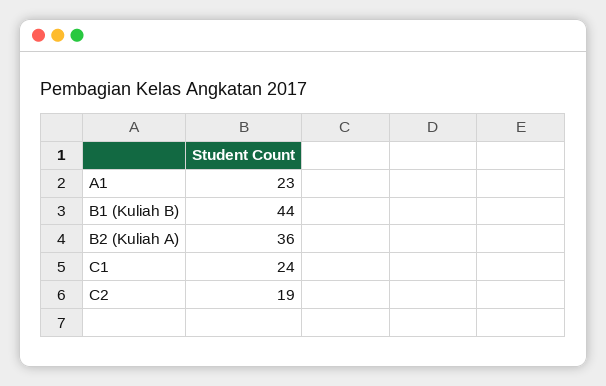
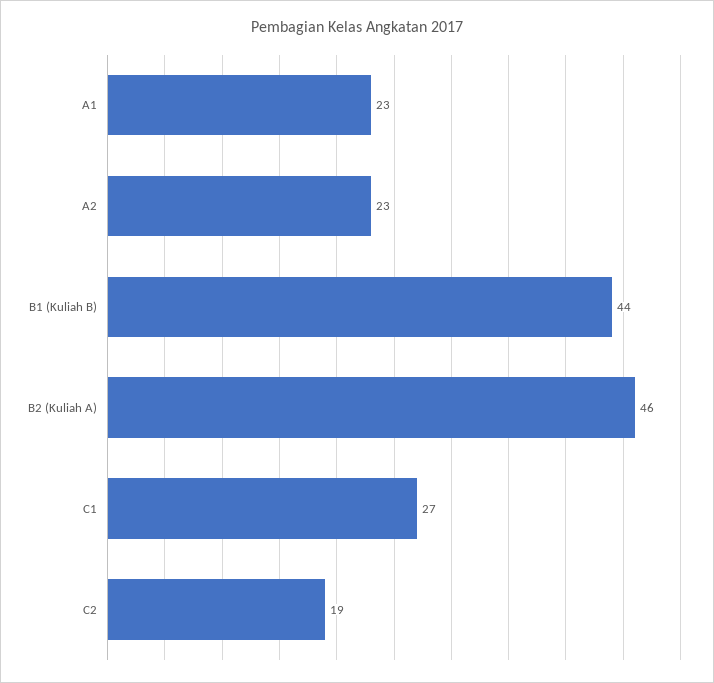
B2 (Kuliah A): 36 -> 46
C1: 24 -> 27
A2: none -> 23

